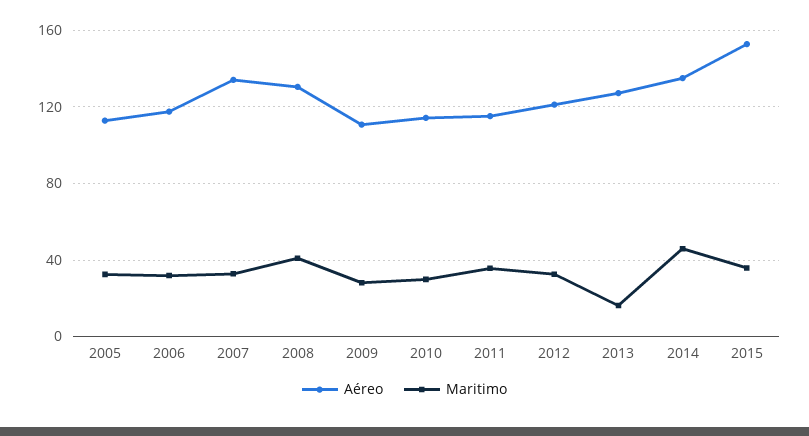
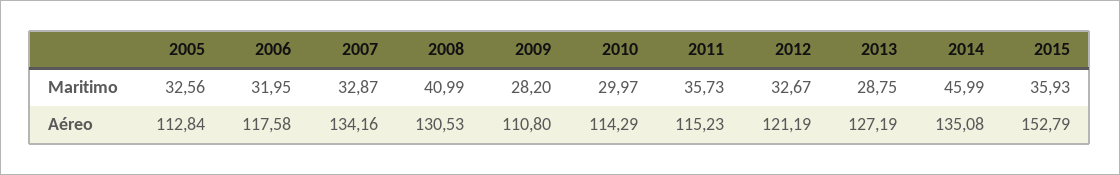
Maritimo, 2013: 15 -> 28.75

